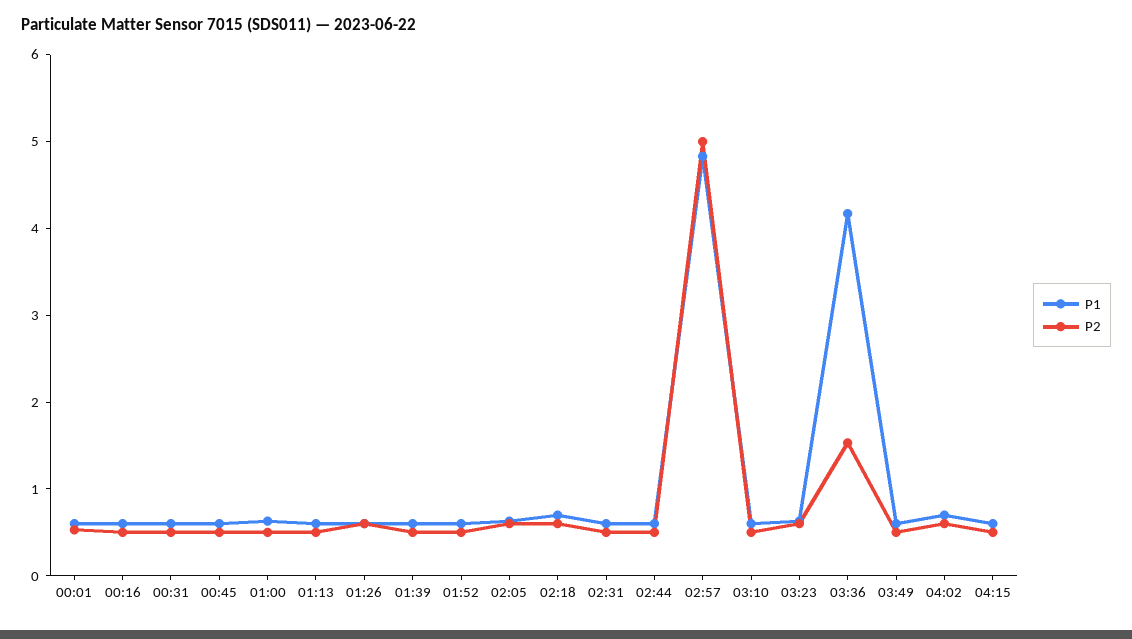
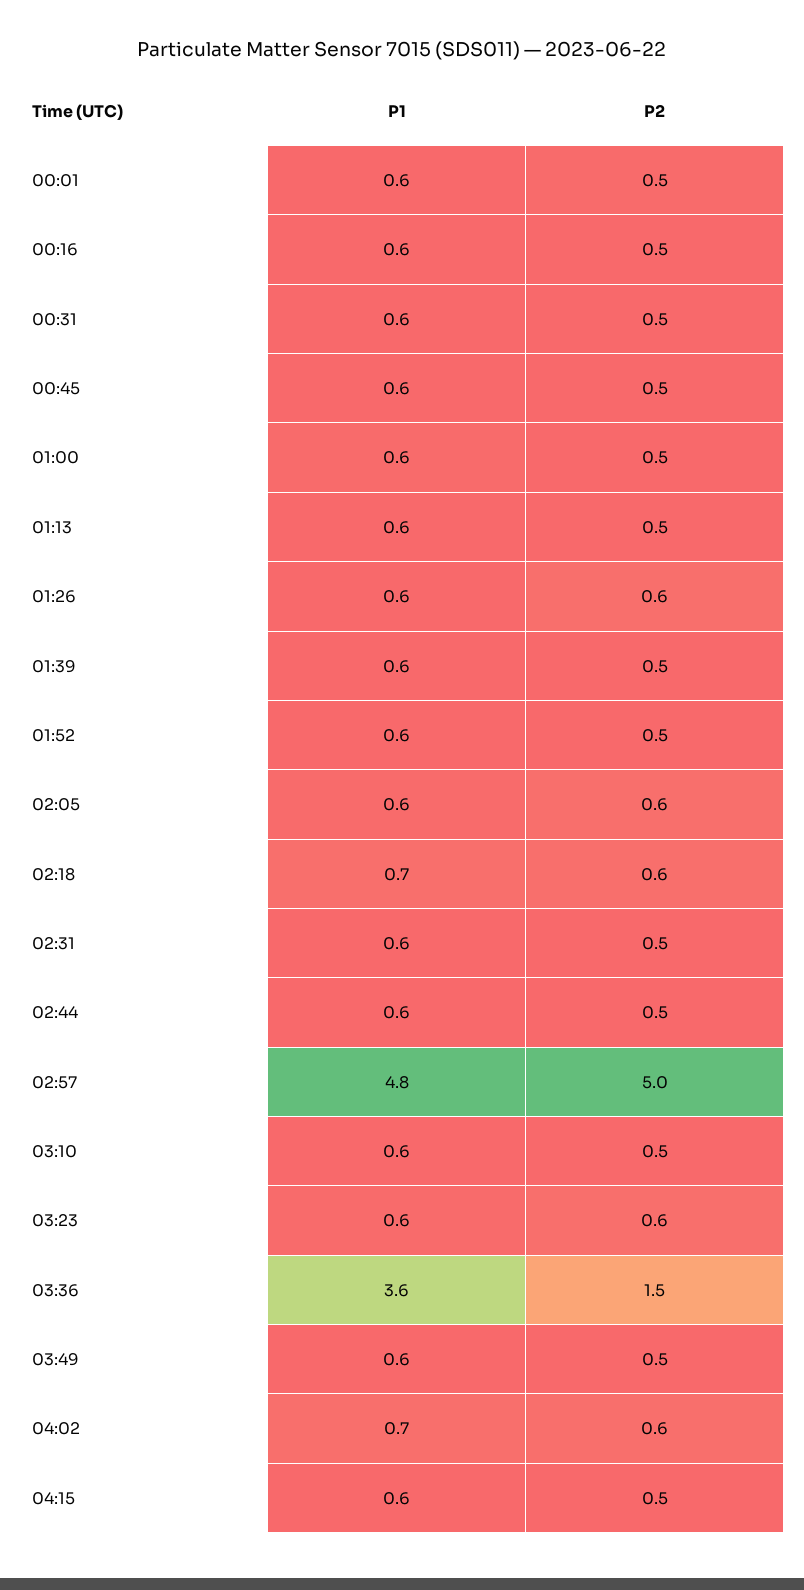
P1, 03:36: 4.2 -> 3.6

